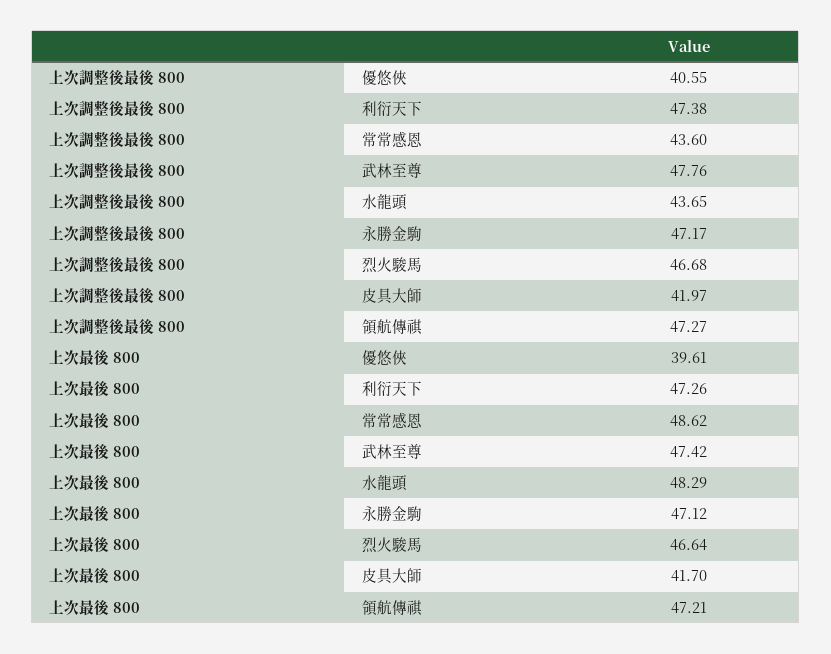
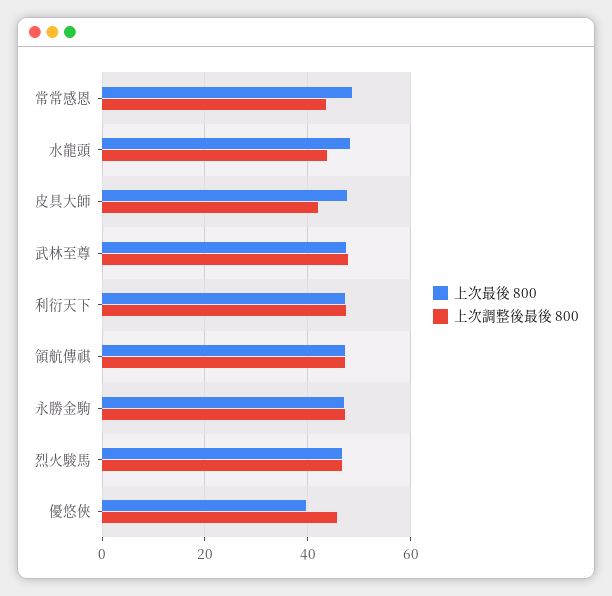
上次調整後最後 800, 優悠俠: 40.55 -> 46
上次最後 800, 皮具大師: 41.7 -> 48

